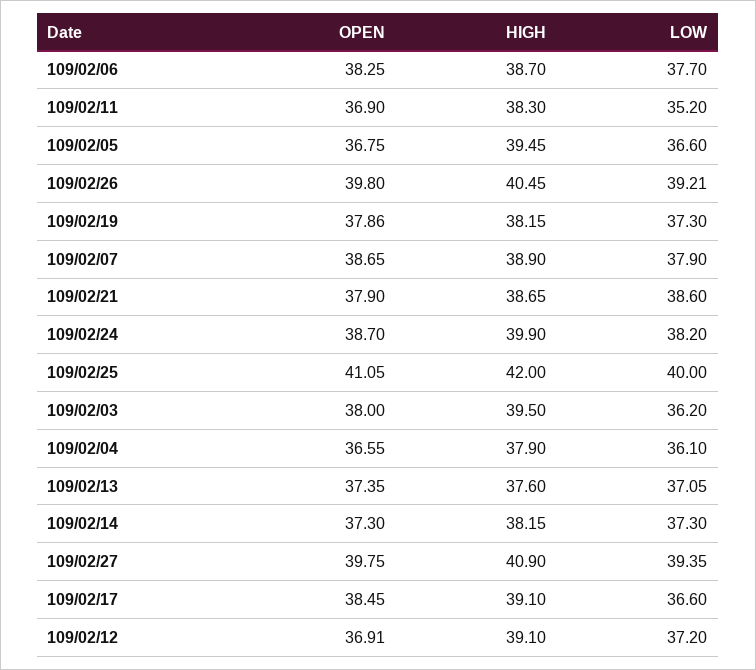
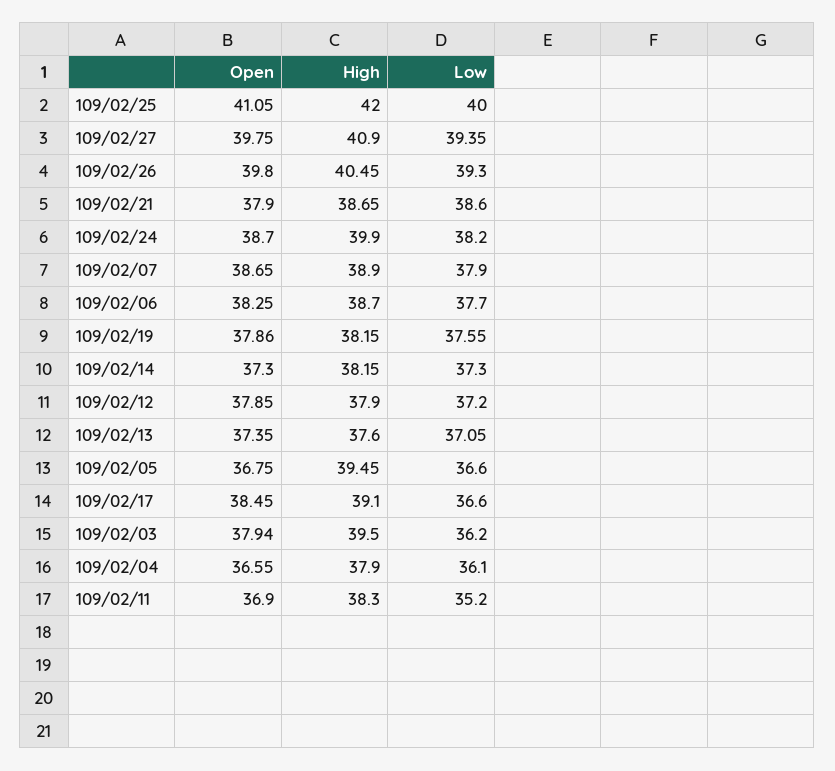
LOW, 109/02/26: 39.21 -> 39.3
LOW, 109/02/19: 37.3 -> 37.55
OPEN, 109/02/03: 38 -> 37.94
OPEN, 109/02/12: 36.91 -> 37.85
HIGH, 109/02/12: 39.1 -> 37.9

